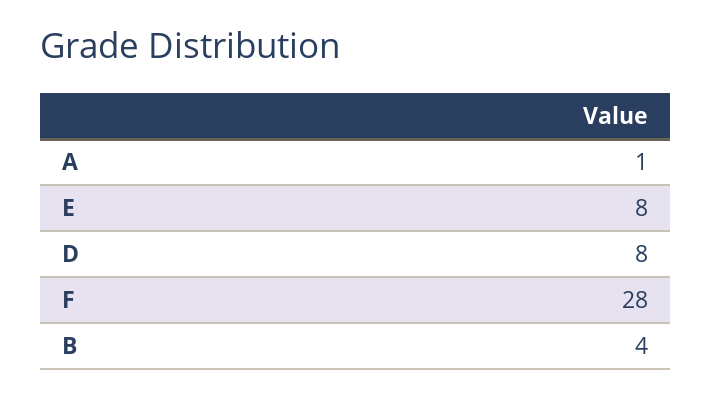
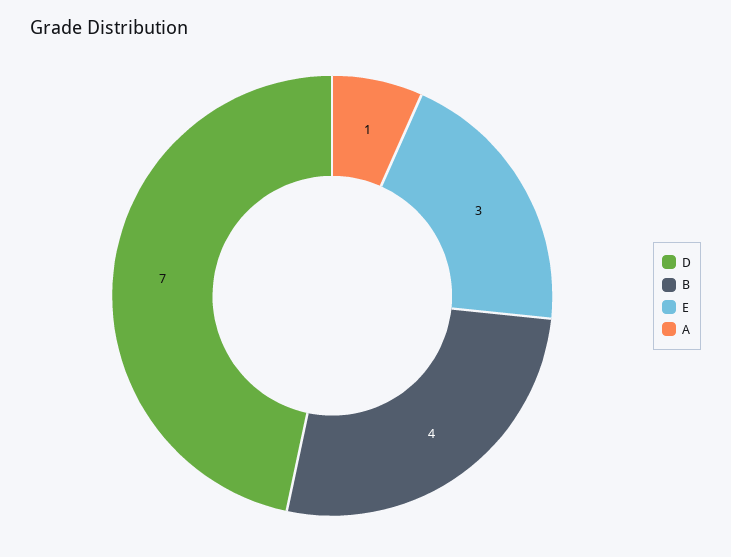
E: 8 -> 3
D: 8 -> 7
F: 28 -> none

